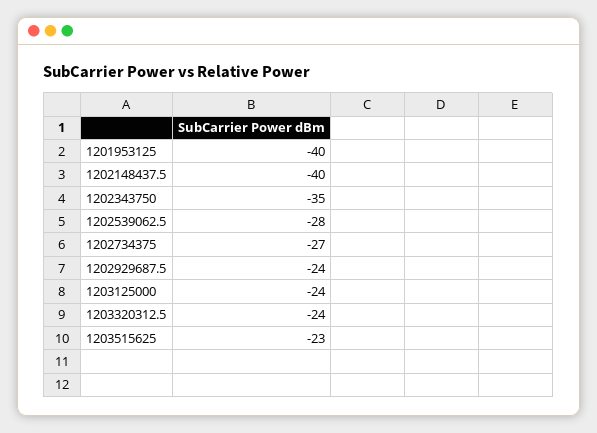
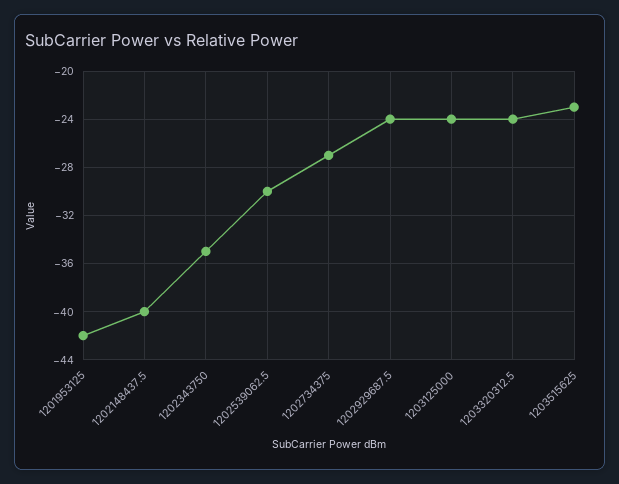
1201953125: -40 -> -42
1202539062.5: -28 -> -30

